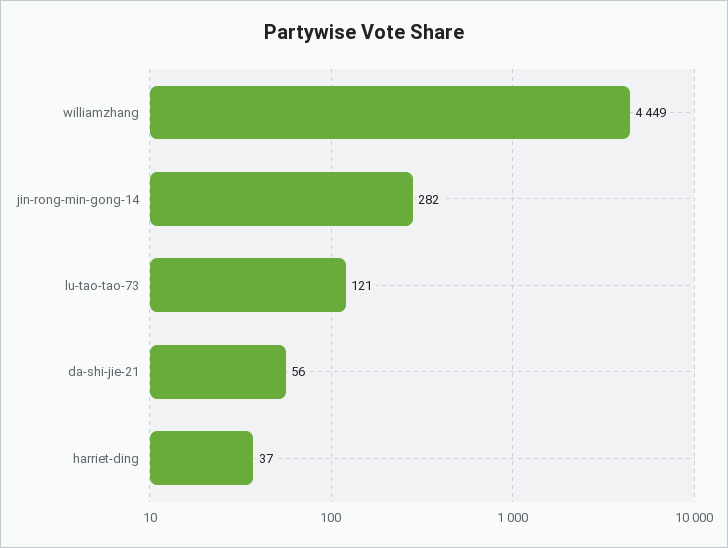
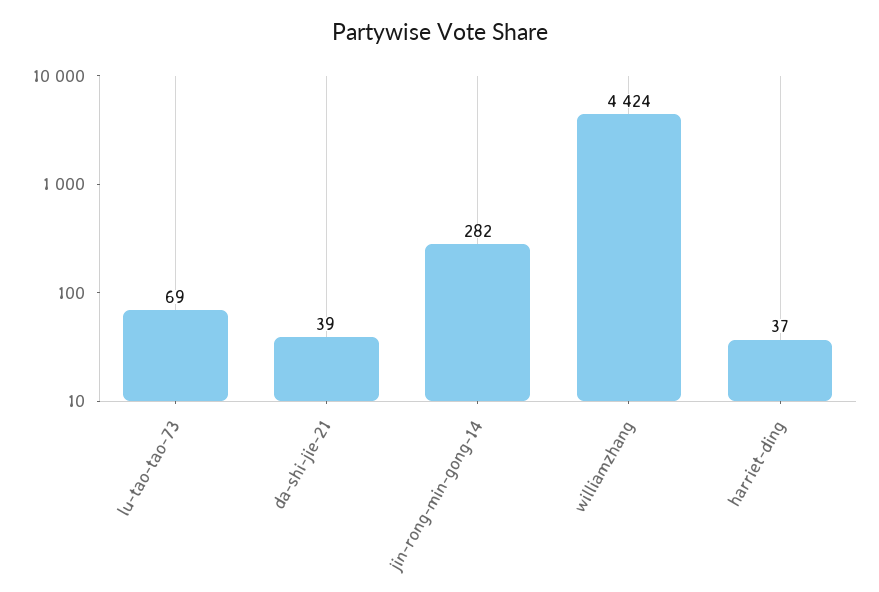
williamzhang: 4449 -> 4424
lu-tao-tao-73: 121 -> 69
da-shi-jie-21: 56 -> 39

